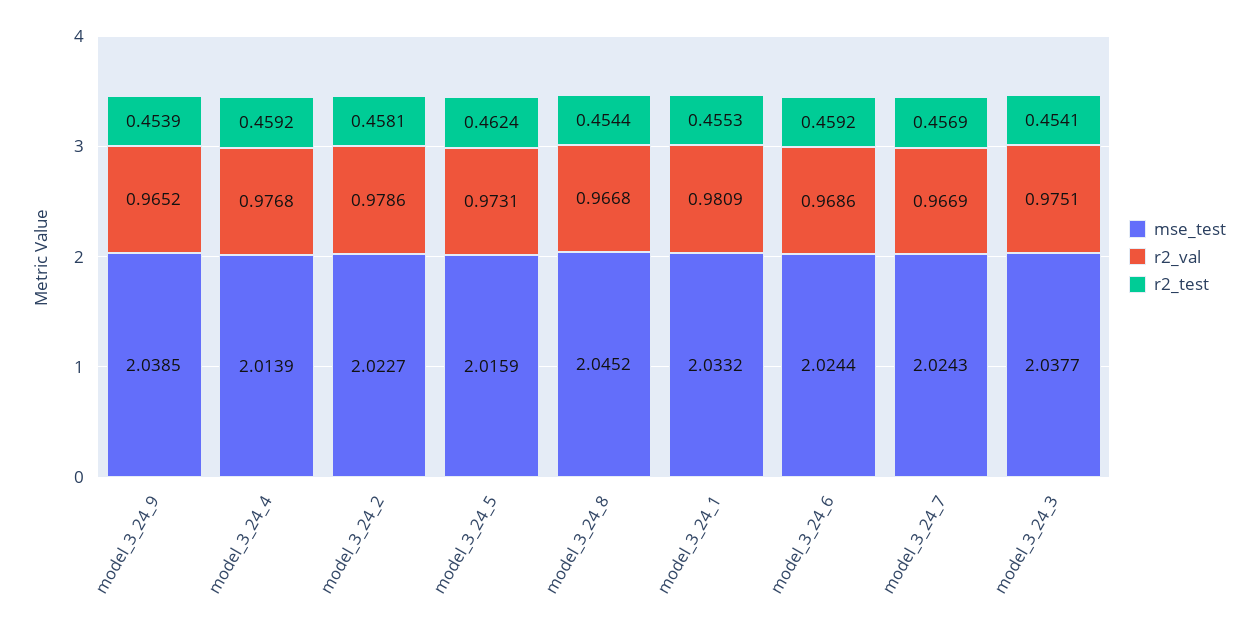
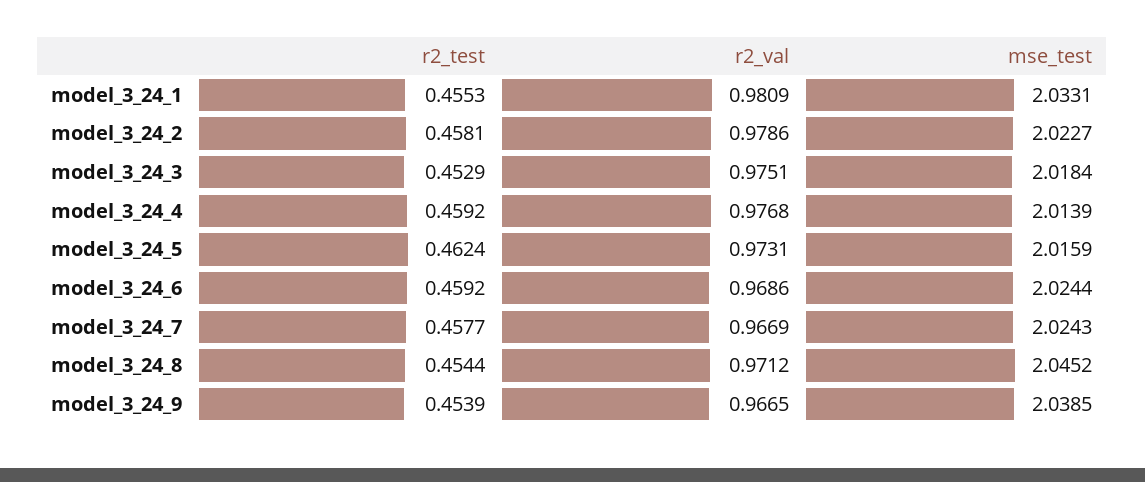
r2_val, model_3_24_9: 0.9652 -> 0.9665
r2_val, model_3_24_8: 0.9668 -> 0.9712
mse_test, model_3_24_1: 2.0332 -> 2.0331
r2_test, model_3_24_7: 0.4569 -> 0.4577
mse_test, model_3_24_3: 2.0377 -> 2.0184
r2_test, model_3_24_3: 0.4541 -> 0.4529

